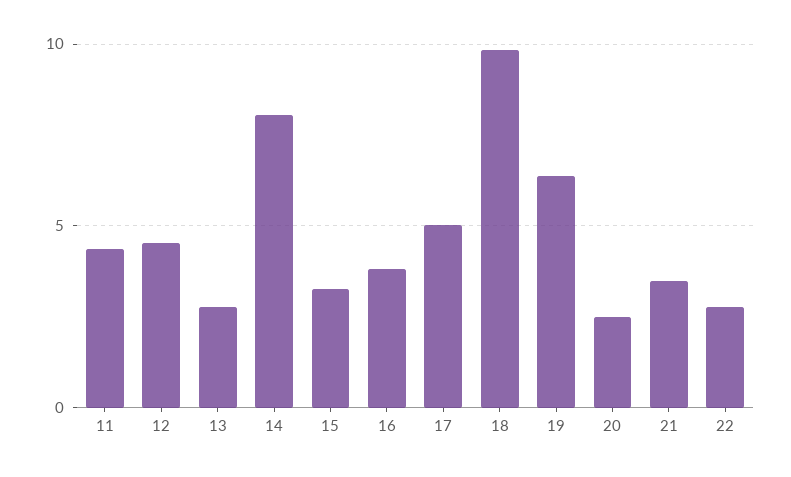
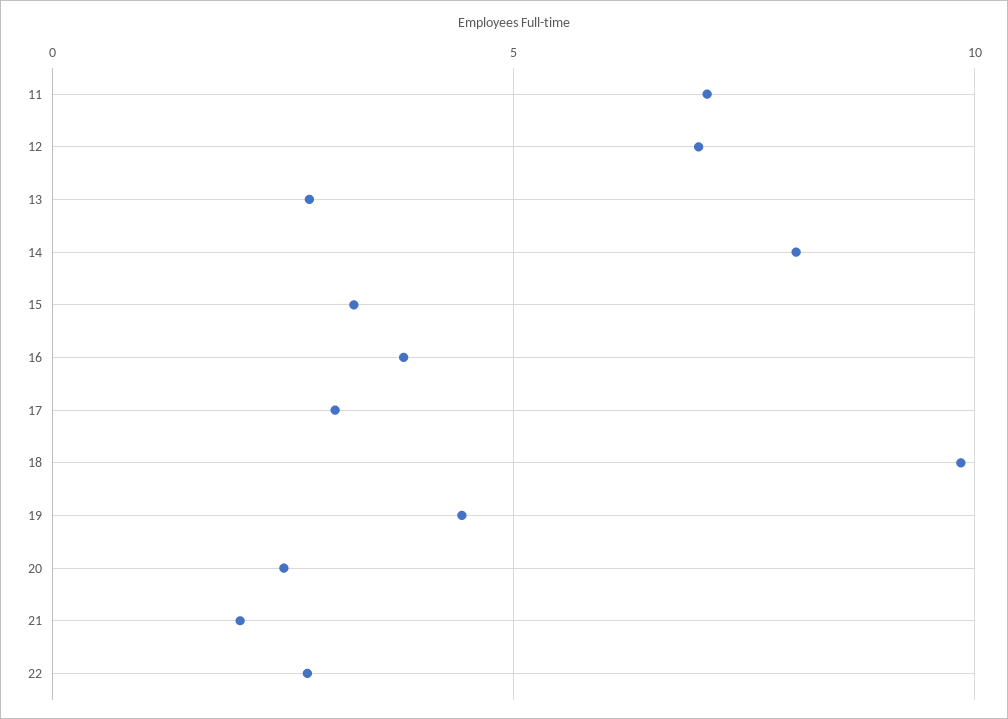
11: 4.5 -> 7
12: 4.5 -> 7
17: 5 -> 3
19: 6.5 -> 4.5
21: 3.5 -> 2

